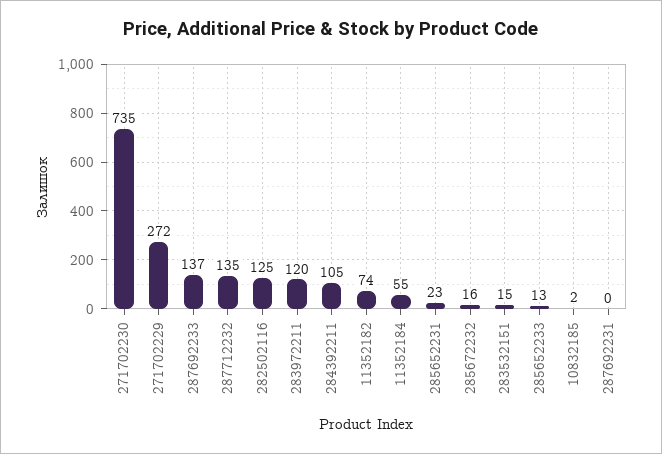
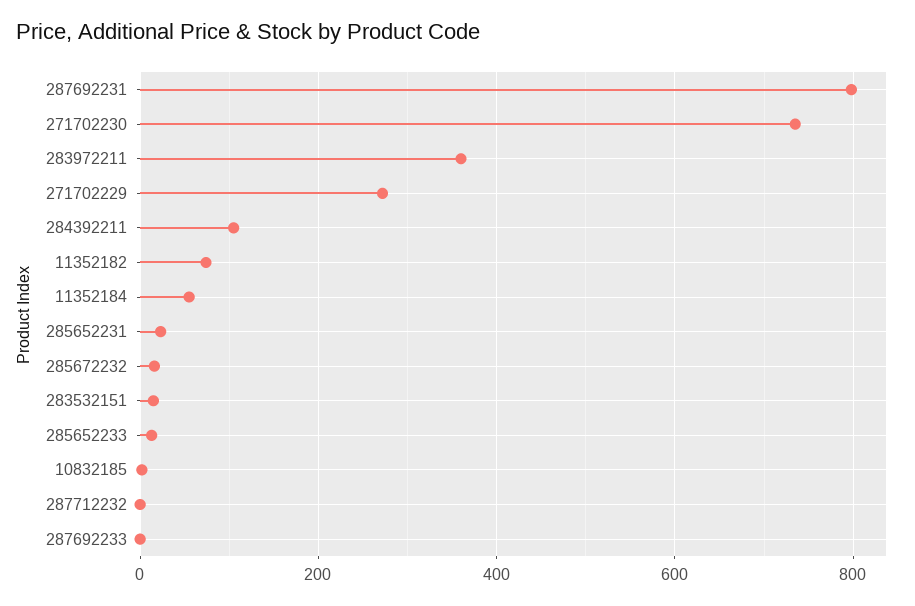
287692233: 137 -> 0
287712232: 135 -> 0
282502116: 125 -> none
283972211: 120 -> 360
287692231: 0 -> 800

